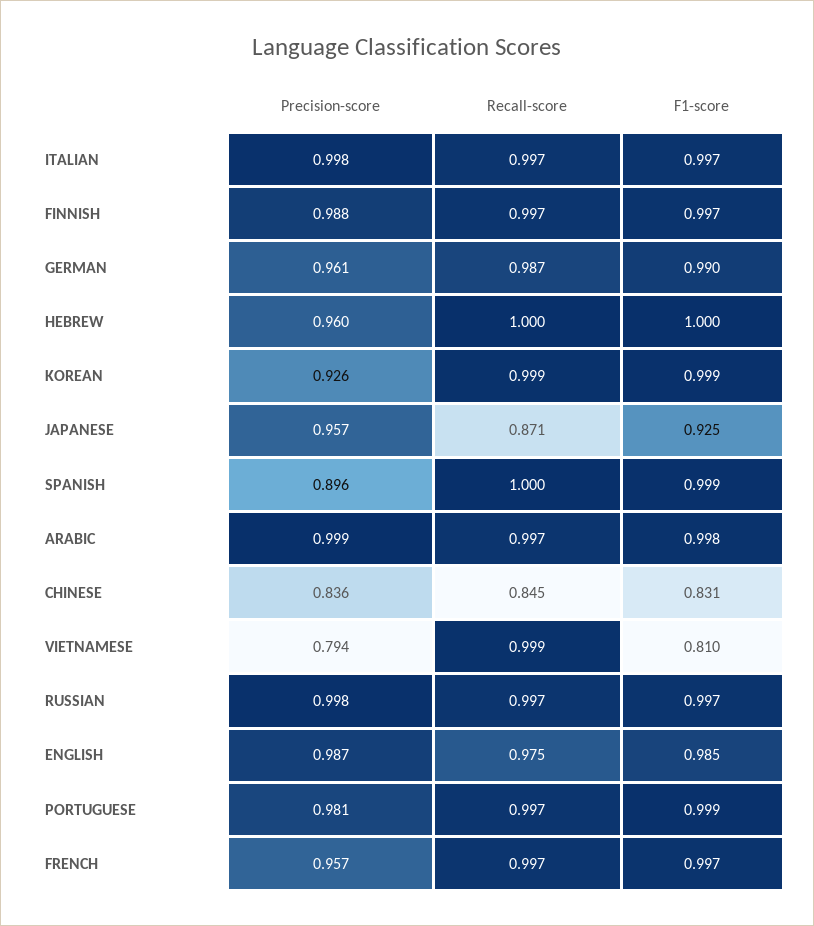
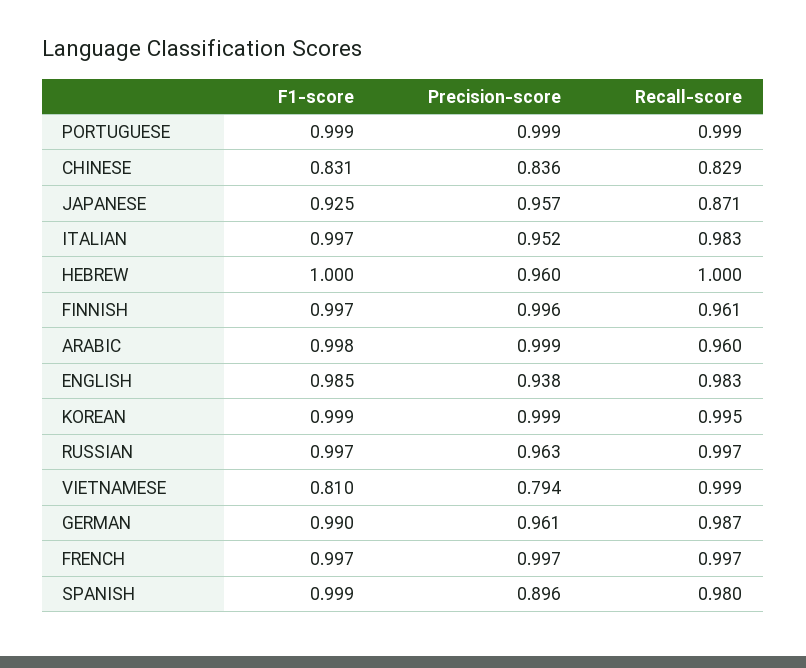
Precision-score, ITALIAN: 0.998 -> 0.952
Recall-score, ITALIAN: 0.997 -> 0.983
Precision-score, FINNISH: 0.988 -> 0.996
Recall-score, FINNISH: 0.997 -> 0.961
Precision-score, KOREAN: 0.926 -> 0.999
Recall-score, KOREAN: 0.999 -> 0.995
Recall-score, SPANISH: 1 -> 0.98
Recall-score, ARABIC: 0.997 -> 0.96
Recall-score, CHINESE: 0.845 -> 0.829
Precision-score, RUSSIAN: 0.998 -> 0.963
Precision-score, ENGLISH: 0.987 -> 0.938
Recall-score, ENGLISH: 0.975 -> 0.983
Precision-score, PORTUGUESE: 0.981 -> 0.999
Recall-score, PORTUGUESE: 0.997 -> 0.999
Precision-score, FRENCH: 0.957 -> 0.997

